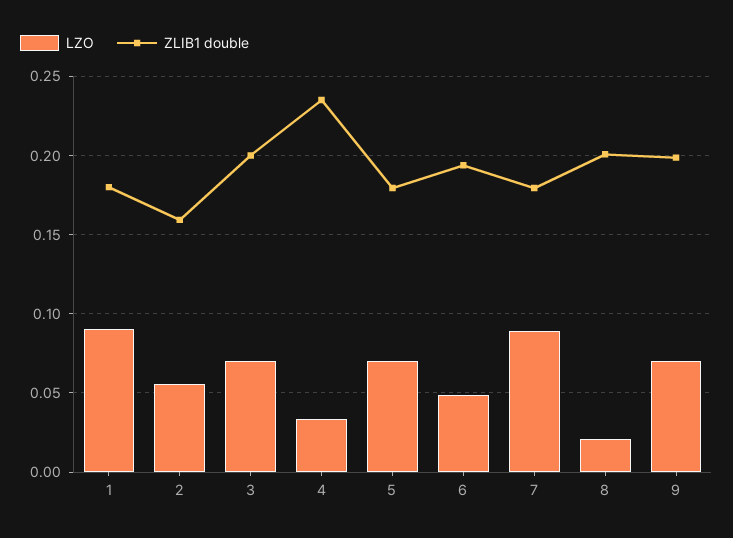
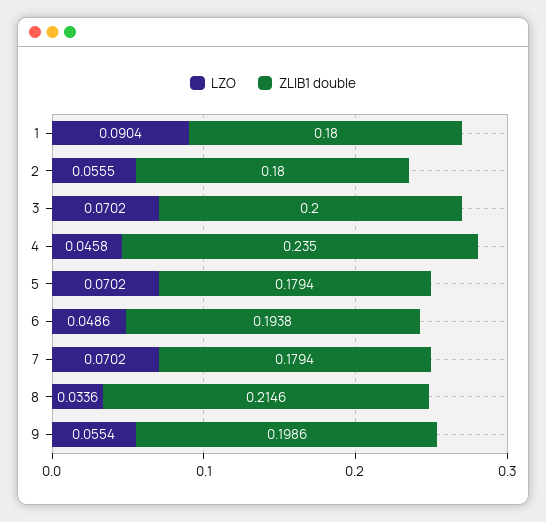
ZLIB1 double, 2: 0.16 -> 0.18
LZO, 4: 0.035 -> 0.0458
LZO, 7: 0.09 -> 0.0702
LZO, 8: 0.02 -> 0.0336
ZLIB1 double, 8: 0.2 -> 0.2146
LZO, 9: 0.07 -> 0.0554

